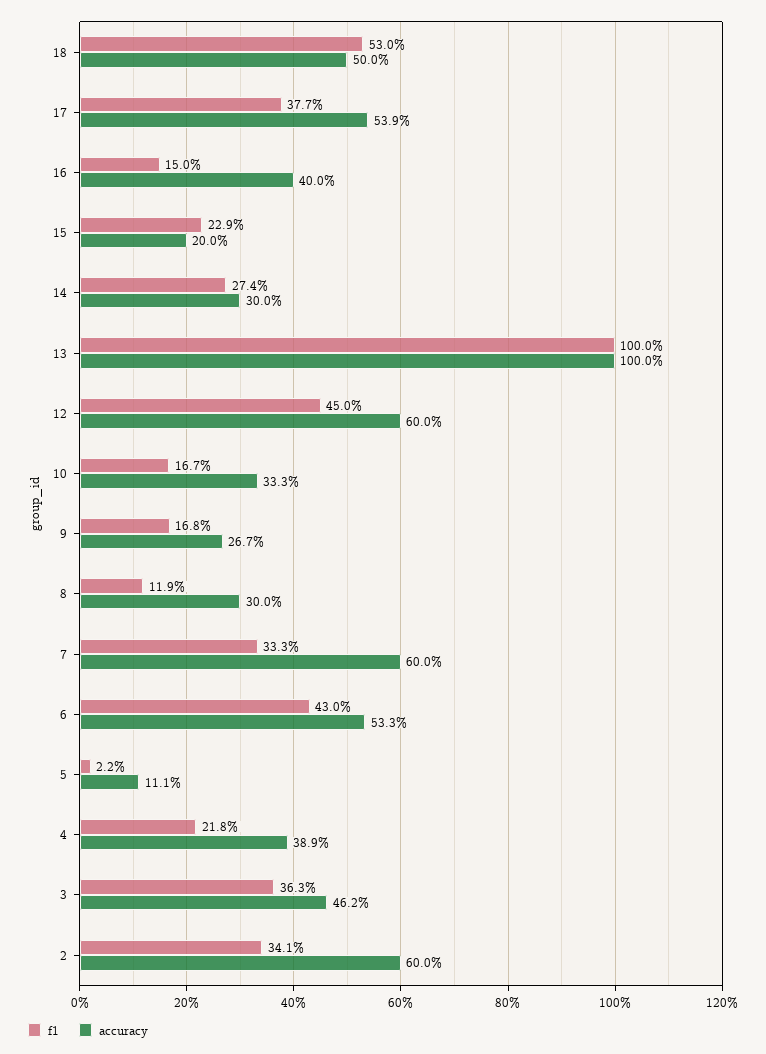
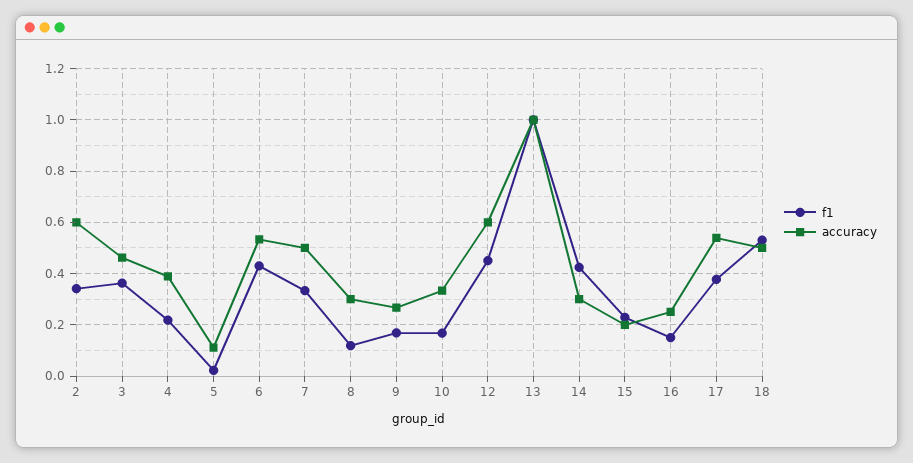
accuracy, 16: 0.4 -> 0.25
f1, 14: 0.274 -> 0.425
accuracy, 7: 0.6 -> 0.5

